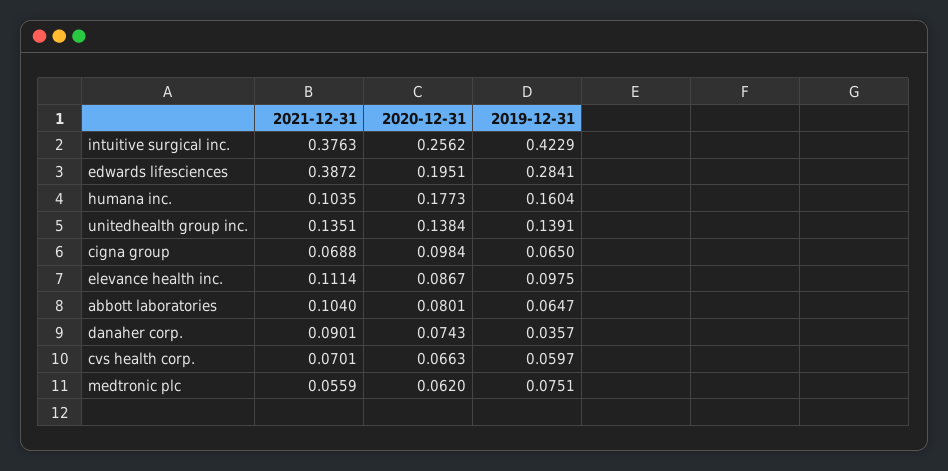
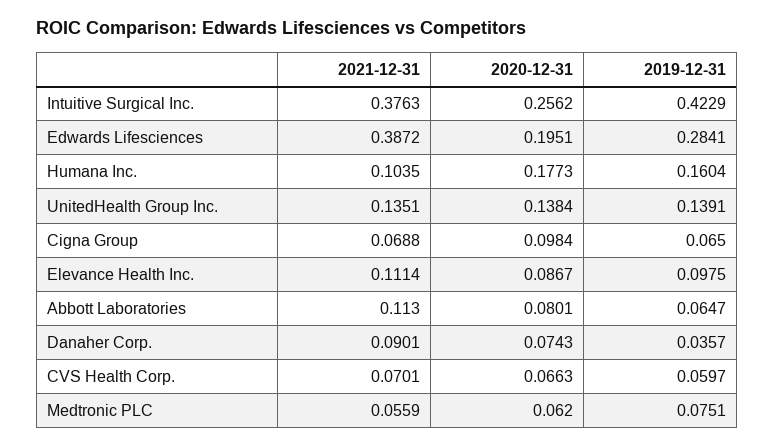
2021-12-31, abbott laboratories: 0.104 -> 0.113

